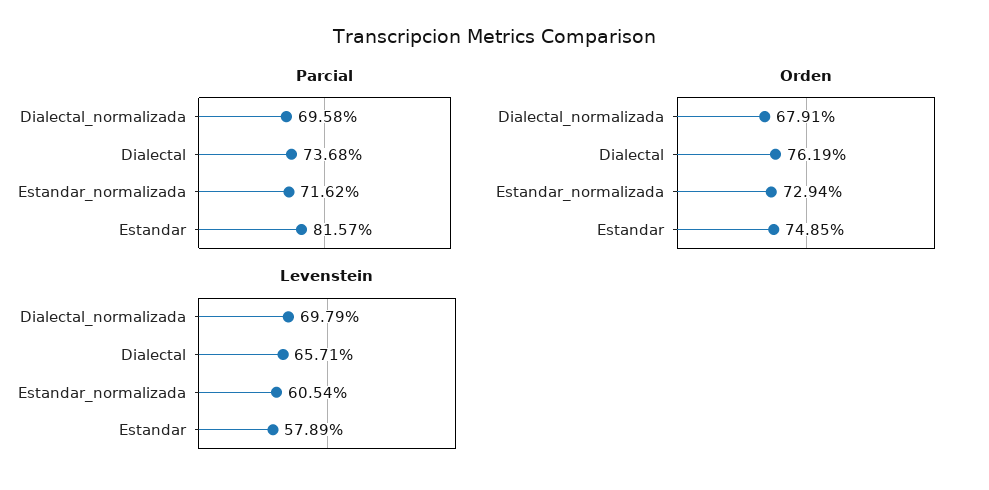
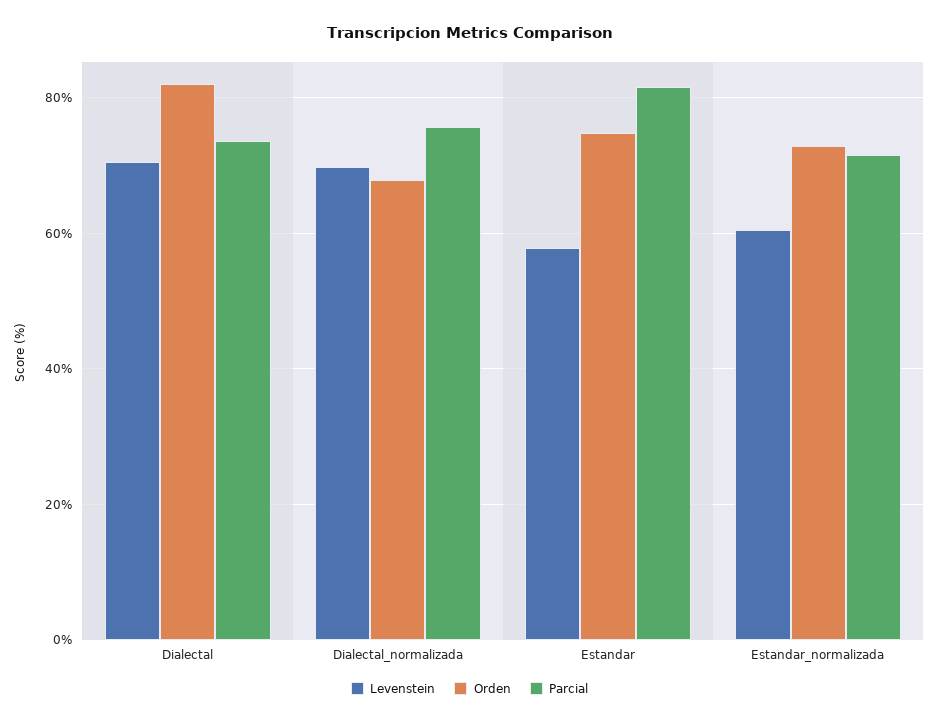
Parcial, Dialectal_normalizada: 69.58 -> 76
Orden, Dialectal: 76.19 -> 82
Levenstein, Dialectal: 65.71 -> 70

